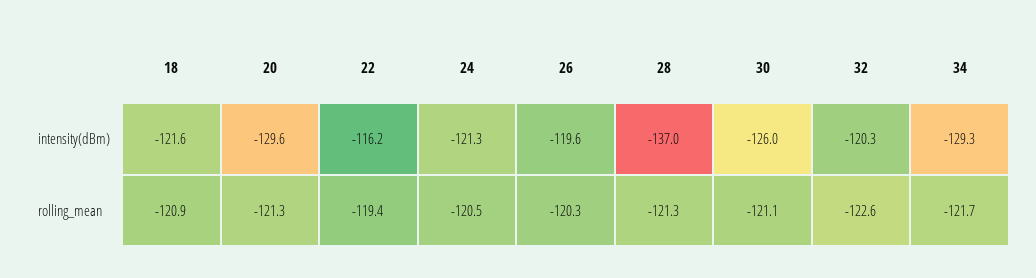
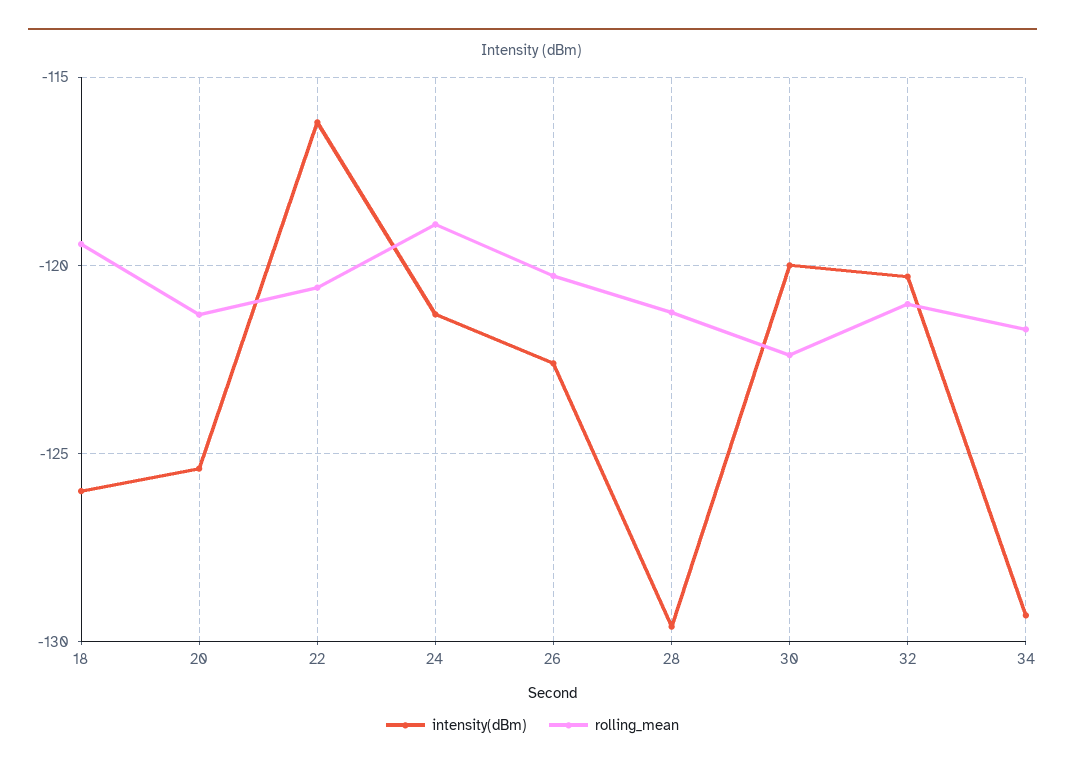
intensity(dBm), 18: -121.6 -> -126
intensity(dBm), 20: -129.6 -> -125.5
intensity(dBm), 26: -119.6 -> -122.5
intensity(dBm), 28: -137 -> -129.5
intensity(dBm), 30: -126 -> -120
rolling_mean, 18: -120.9 -> -119.5
rolling_mean, 22: -119.4 -> -120.5
rolling_mean, 24: -120.5 -> -119
rolling_mean, 30: -121.1 -> -122.5
rolling_mean, 32: -122.6 -> -121

